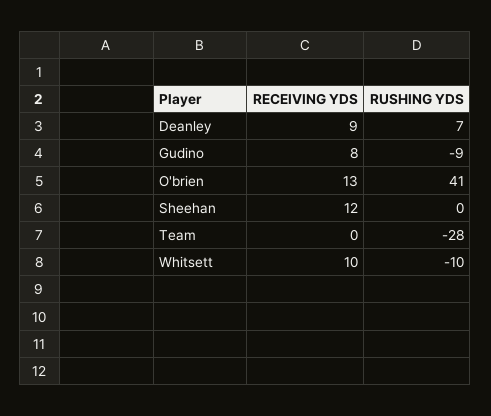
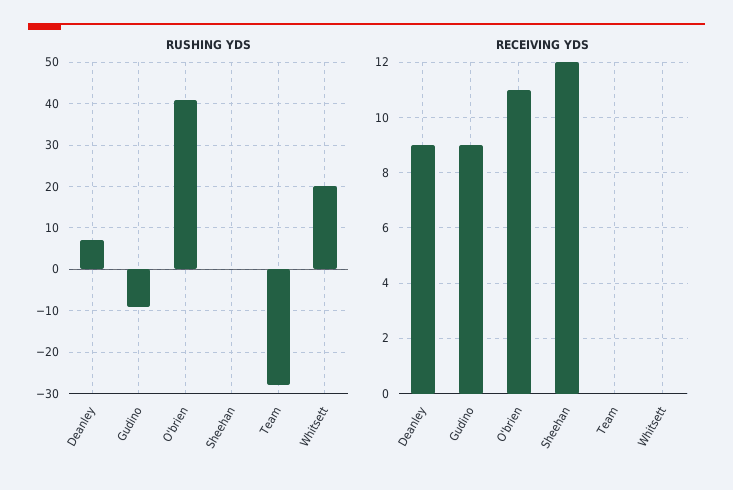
RECEIVING YDS, Gudino: 8 -> 9
RECEIVING YDS, O'brien: 13 -> 11
RECEIVING YDS, Whitsett: 10 -> 0
RUSHING YDS, Whitsett: -10 -> 20

